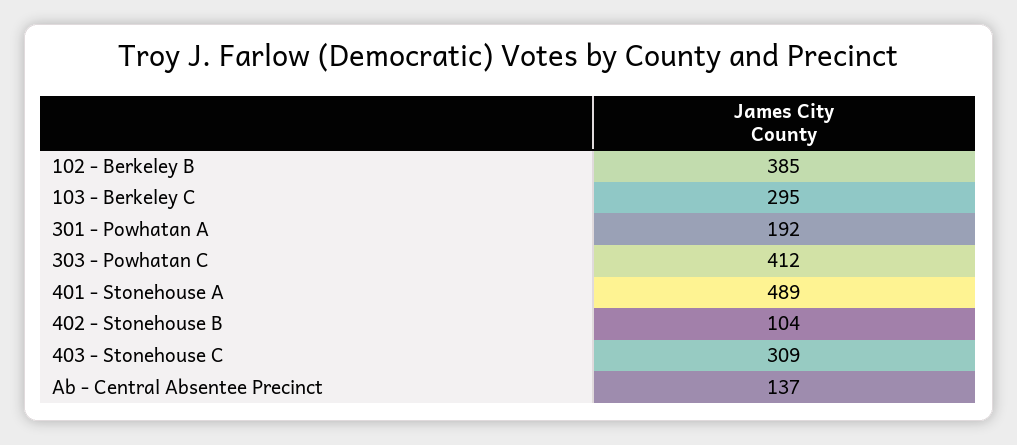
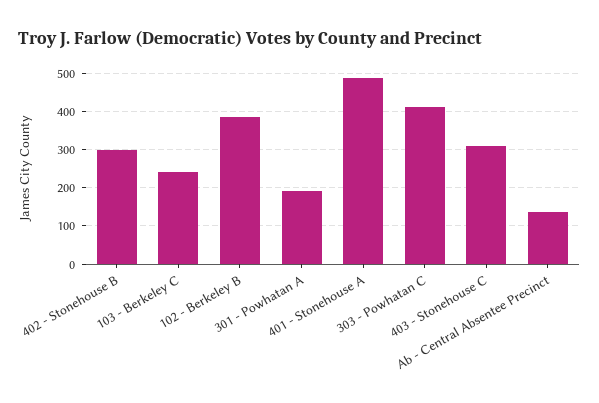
103 - Berkeley C: 295 -> 240
402 - Stonehouse B: 104 -> 300

